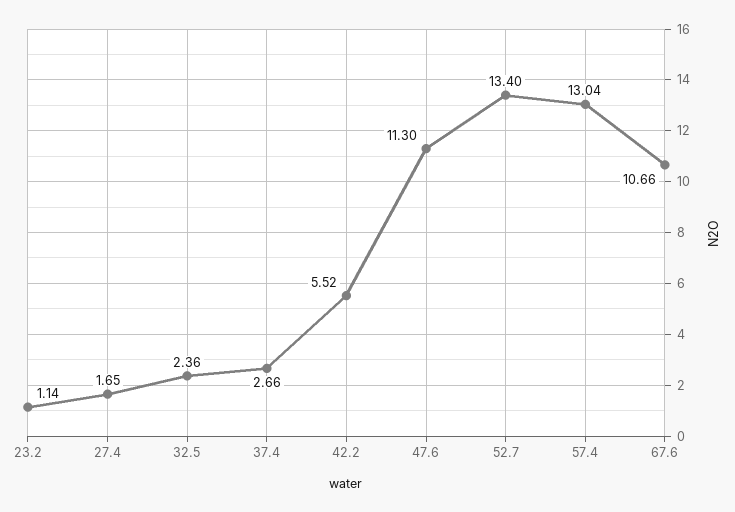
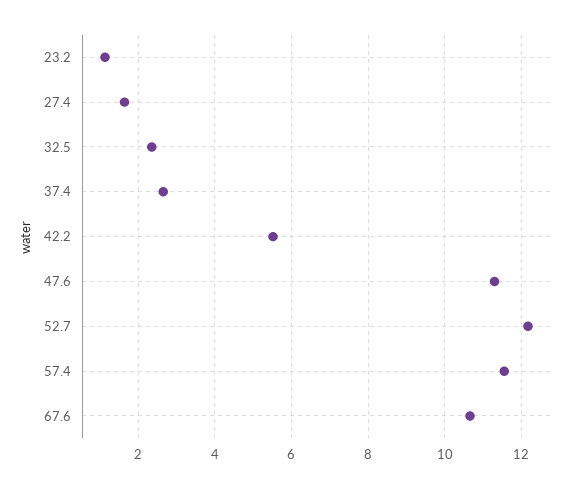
52.7: 13.4 -> 12.2
57.4: 13.04 -> 11.6

